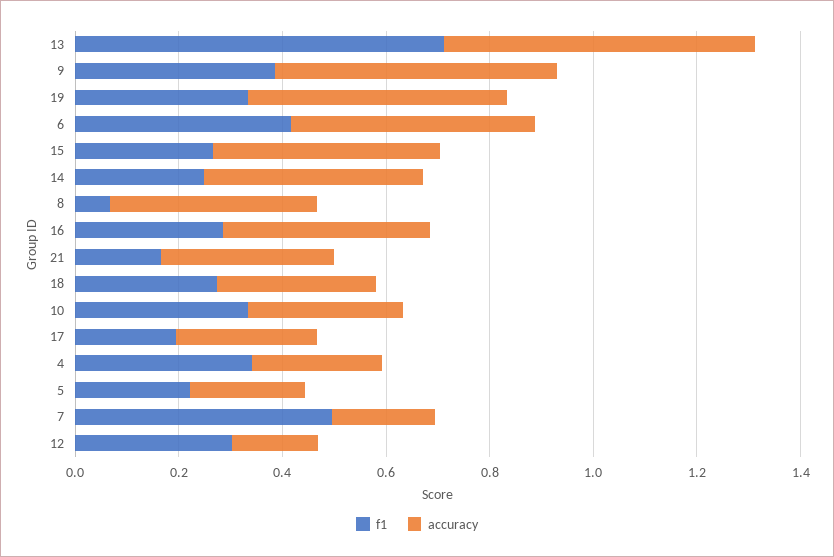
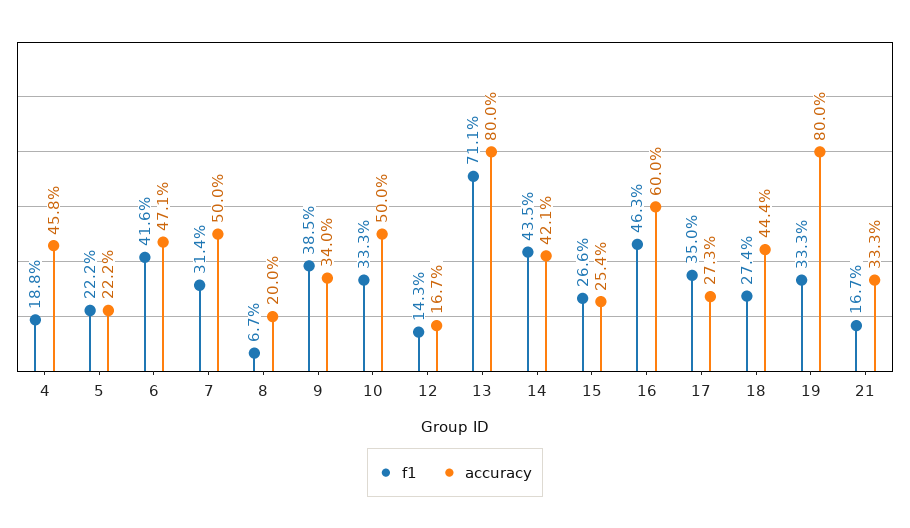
accuracy, 13: 0.6 -> 0.8
accuracy, 9: 0.55 -> 0.34
accuracy, 19: 0.5 -> 0.8
accuracy, 15: 0.45 -> 0.254
f1, 14: 0.25 -> 0.435
accuracy, 8: 0.4 -> 0.2
f1, 16: 0.3 -> 0.463
accuracy, 16: 0.4 -> 0.6
accuracy, 18: 0.3 -> 0.444
accuracy, 10: 0.3 -> 0.5
f1, 17: 0.2 -> 0.35
f1, 4: 0.35 -> 0.188
accuracy, 4: 0.25 -> 0.458
f1, 7: 0.5 -> 0.314
accuracy, 7: 0.2 -> 0.5
f1, 12: 0.3 -> 0.143

